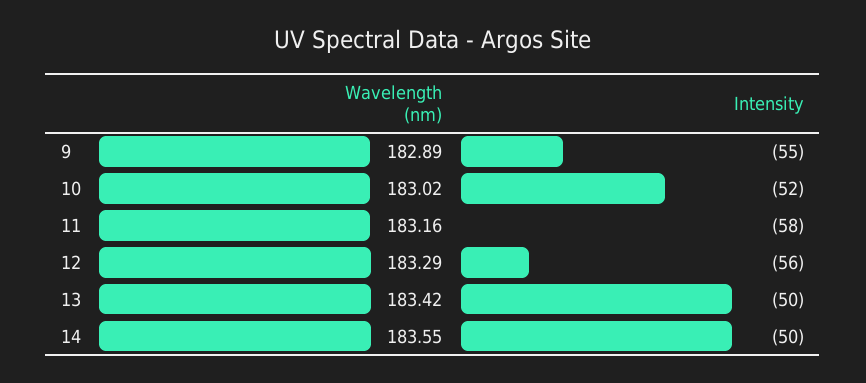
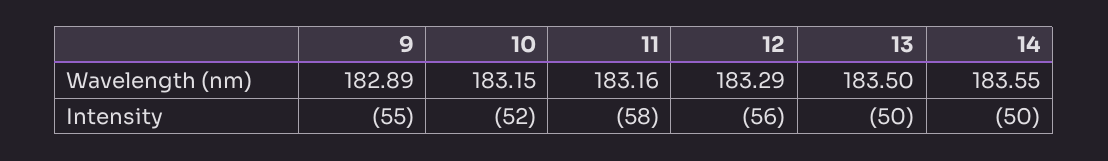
Wavelength (nm), 10: 183.02 -> 183.15
Wavelength (nm), 13: 183.42 -> 183.5

